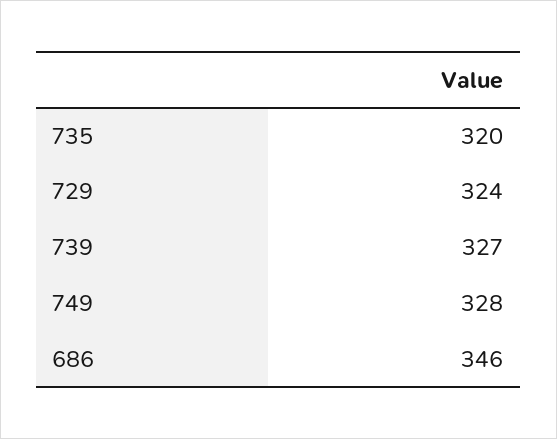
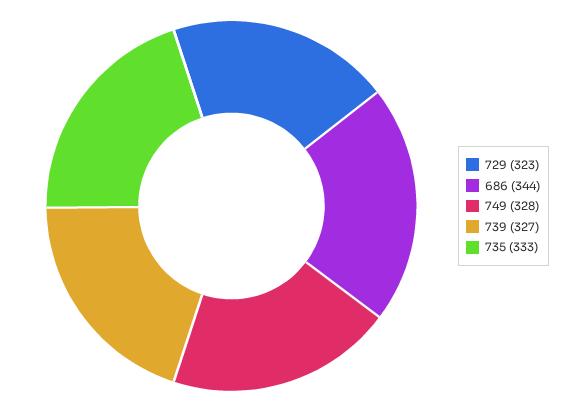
735: 320 -> 333
729: 324 -> 323
686: 346 -> 344

